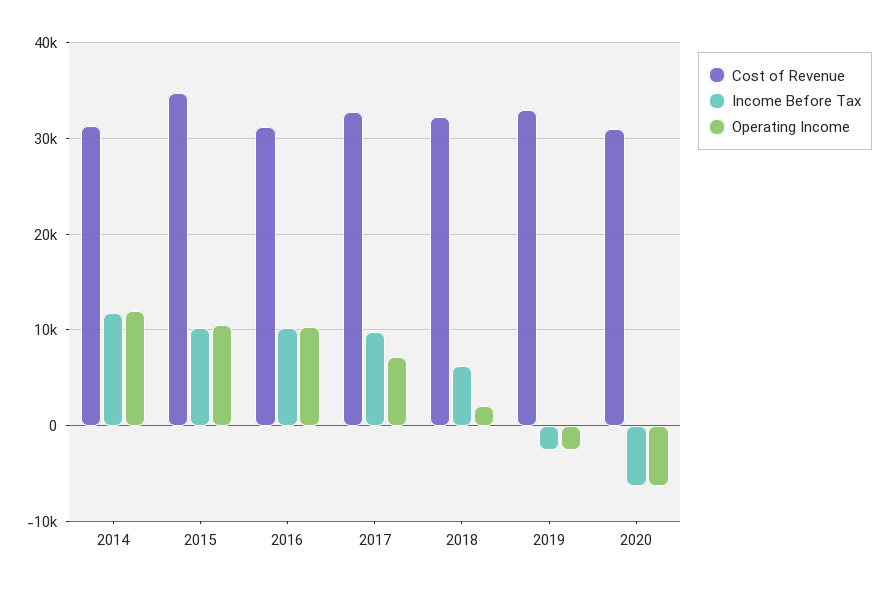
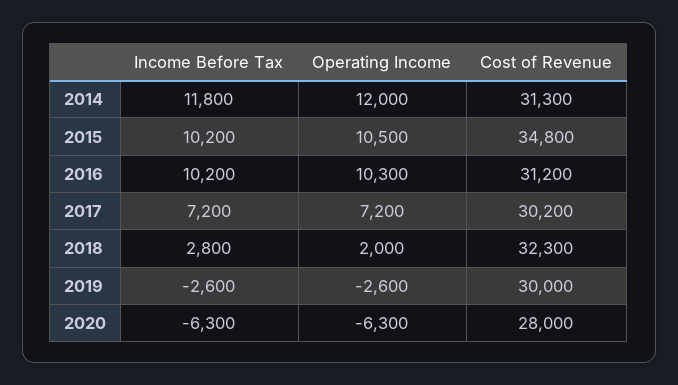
Cost of Revenue, 2017: 33000 -> 30200
Income Before Tax, 2017: 10000 -> 7200
Income Before Tax, 2018: 6000 -> 2800
Cost of Revenue, 2019: 33000 -> 30000
Cost of Revenue, 2020: 31000 -> 28000

